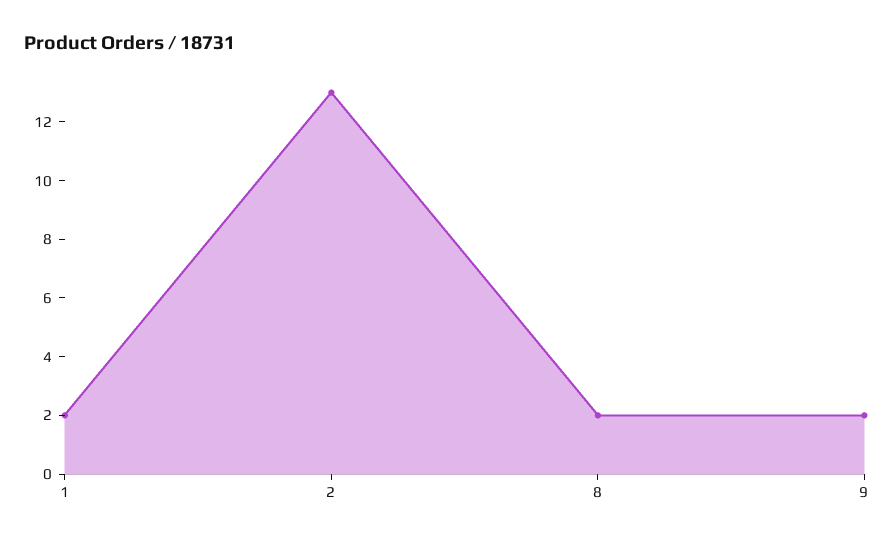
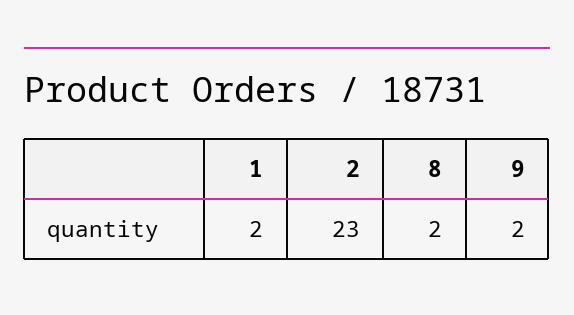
2: 13 -> 23

